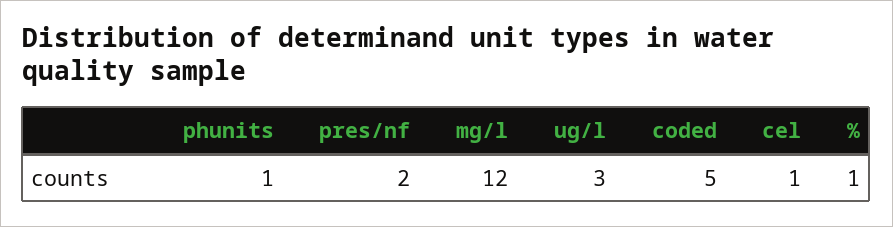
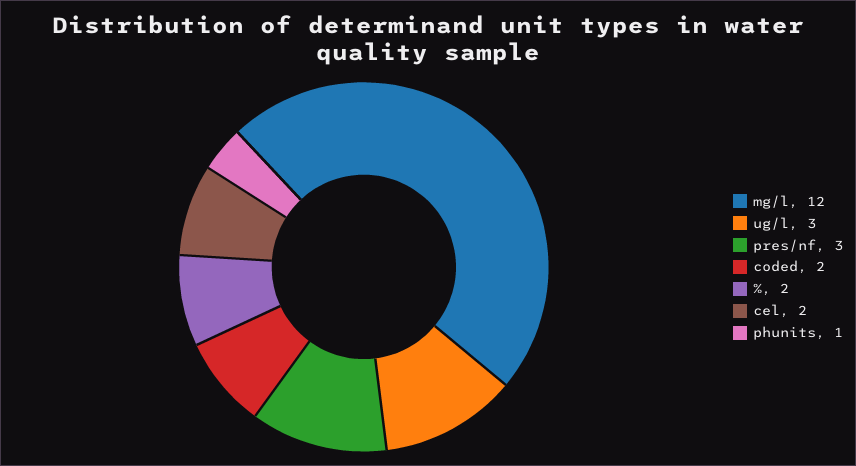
pres/nf: 2 -> 3
coded: 5 -> 2
cel: 1 -> 2
%: 1 -> 2

